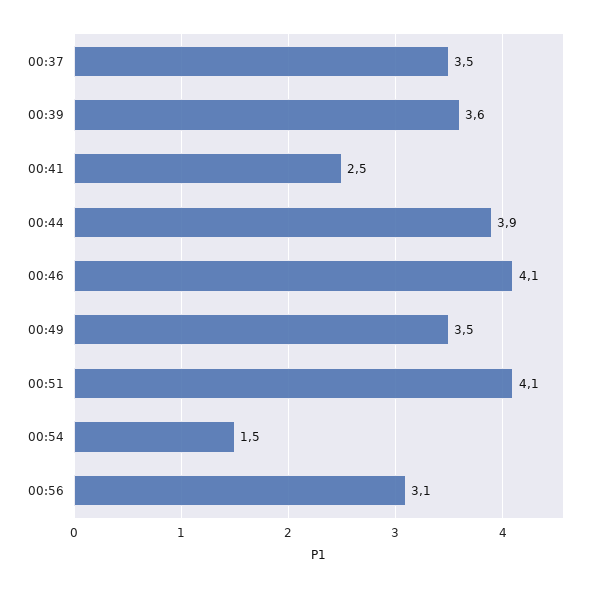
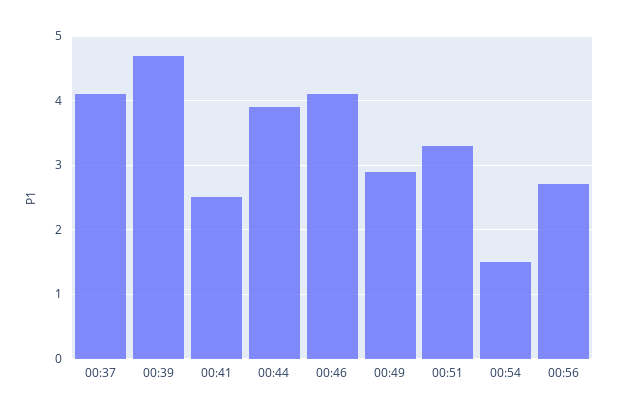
00:37: 3.5 -> 4.1
00:39: 3.6 -> 4.7
00:49: 3.5 -> 2.9
00:51: 4.1 -> 3.3
00:56: 3.1 -> 2.7

